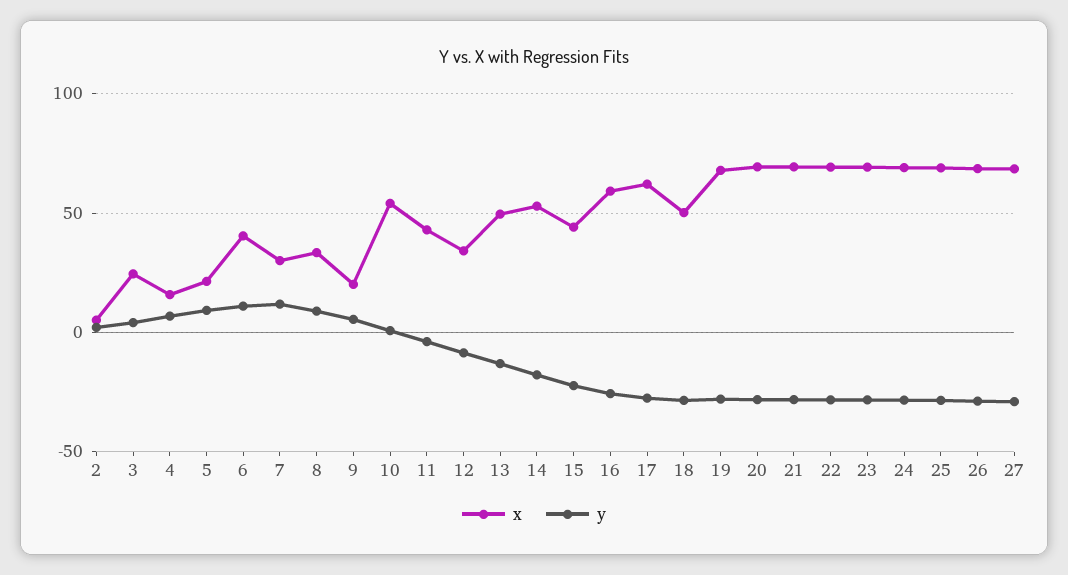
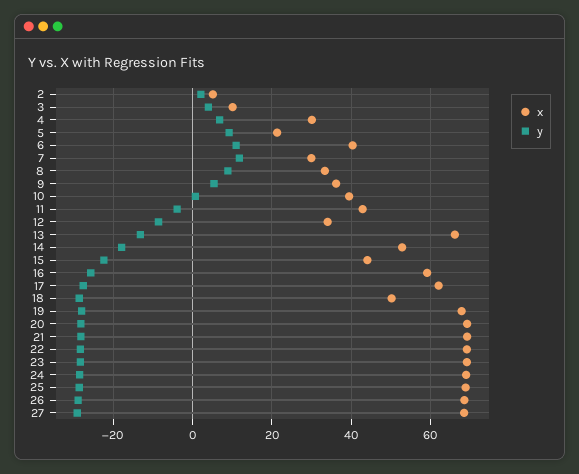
x, 3: 25 -> 10
x, 4: 15 -> 30
x, 9: 20 -> 36
x, 10: 55 -> 40
x, 13: 50 -> 66

